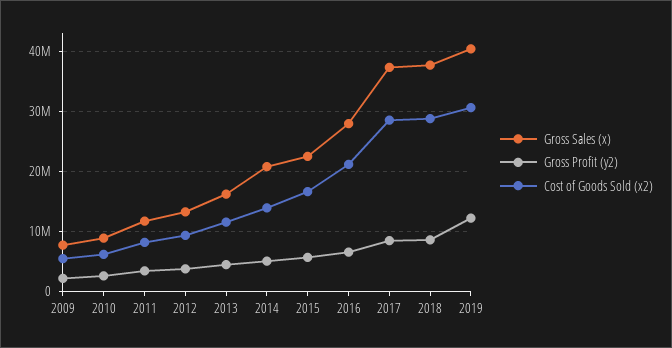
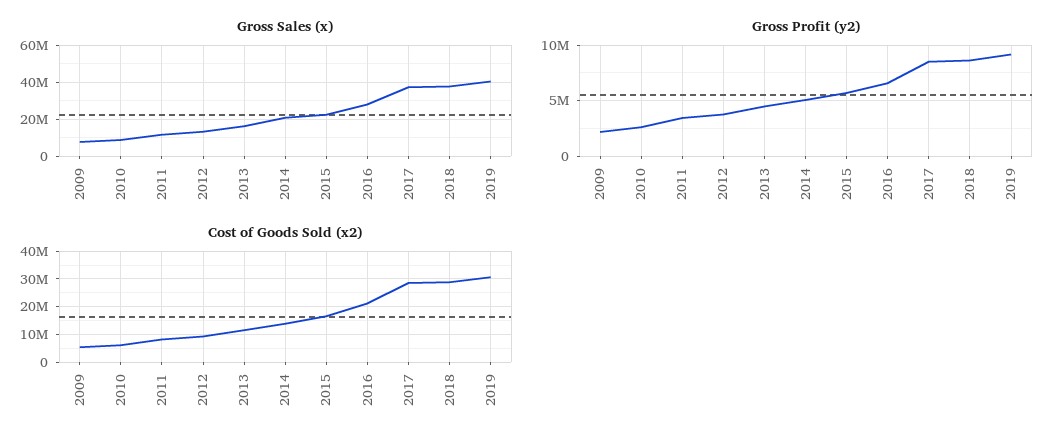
Gross Profit (y2), 2019: 12000000 -> 9000000

